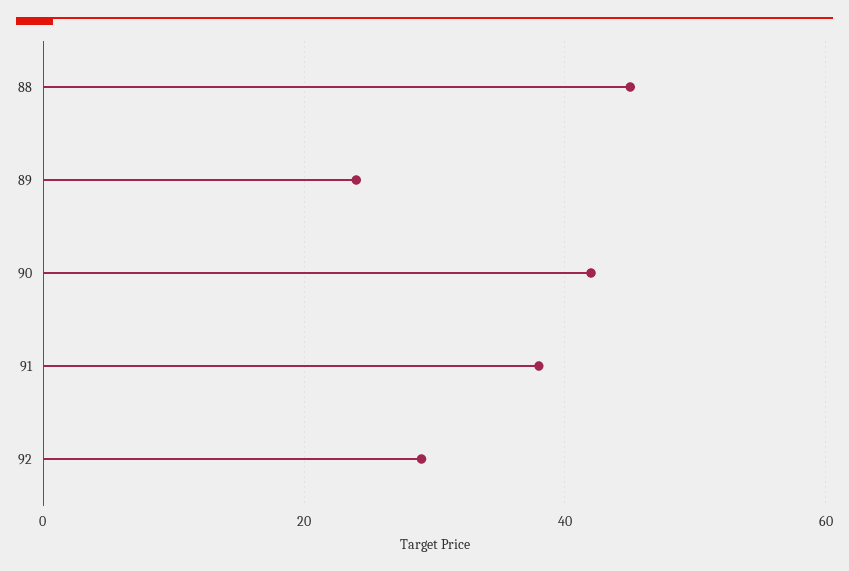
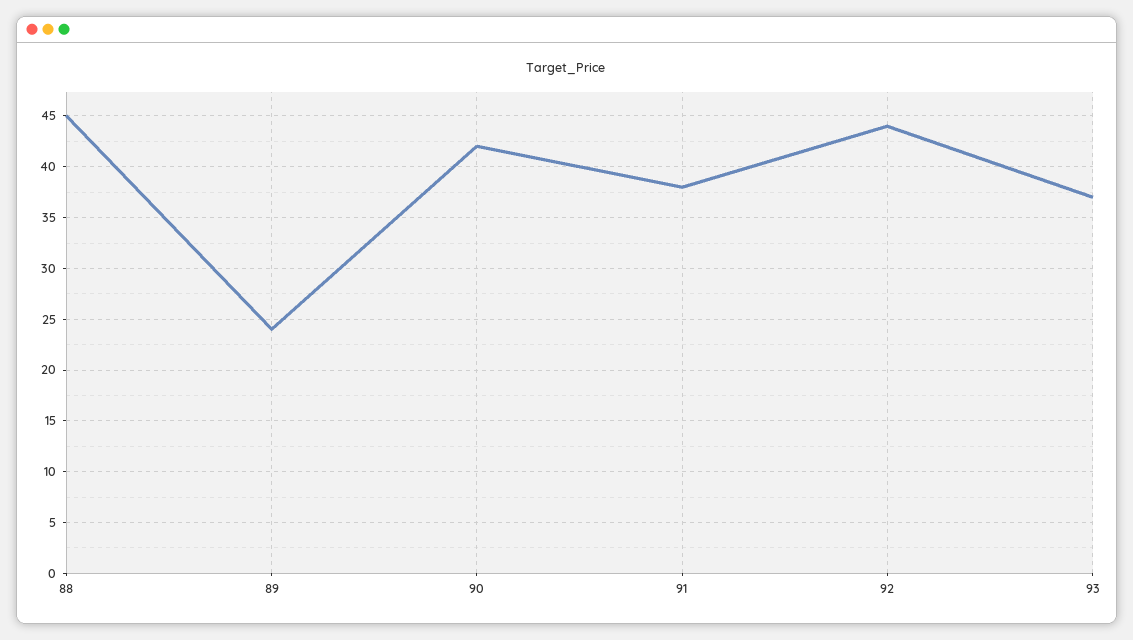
92: 30 -> 44
93: none -> 37

